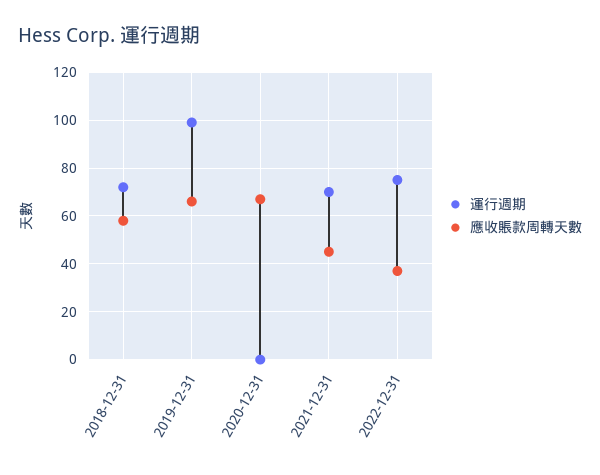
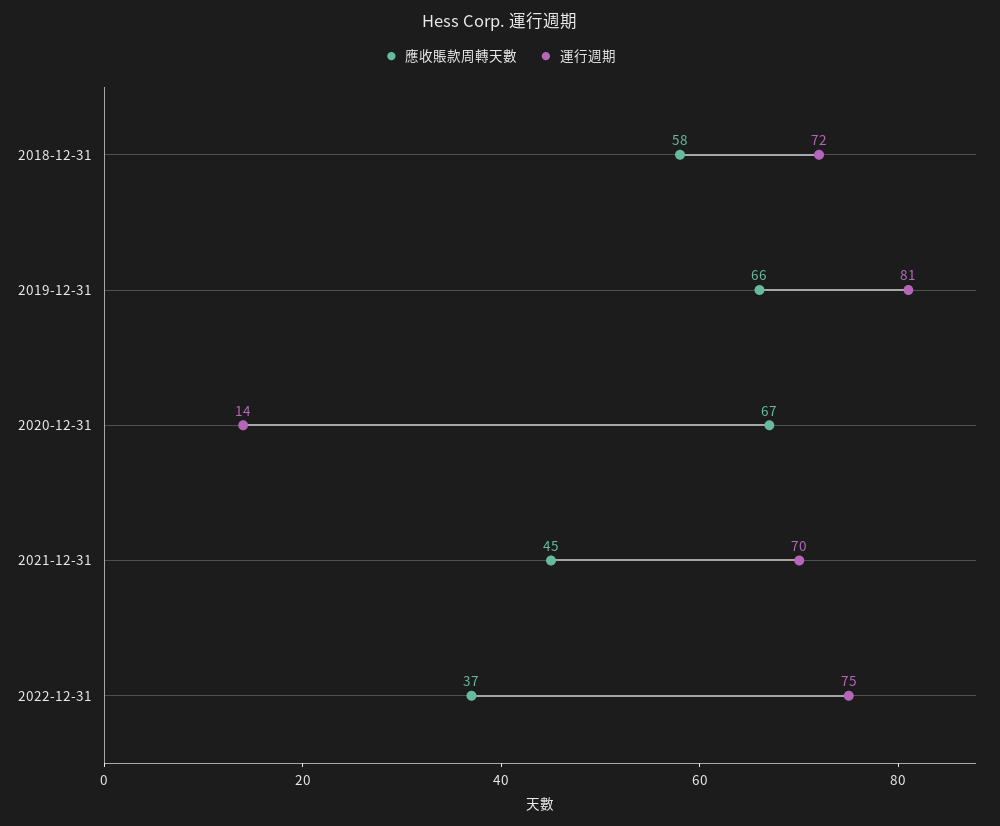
運行週期, 2019-12-31: 100 -> 81
運行週期, 2020-12-31: 0 -> 14

